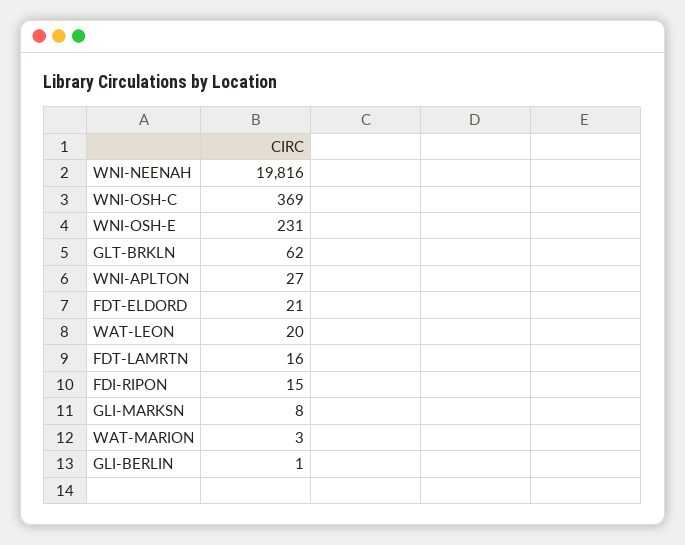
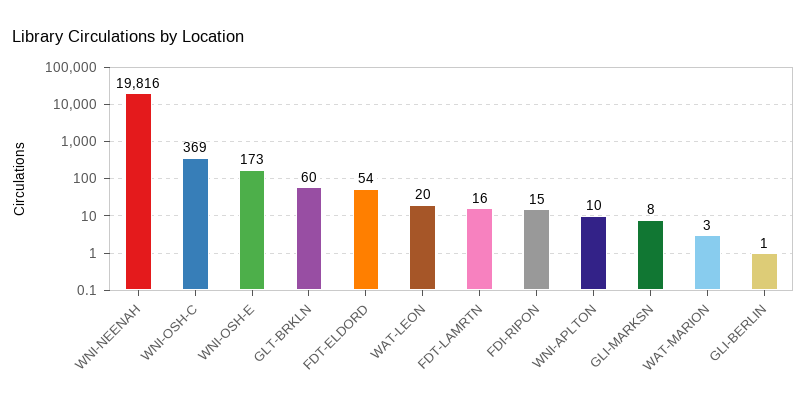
WNI-OSH-E: 231 -> 173
GLT-BRKLN: 62 -> 60
WNI-APLTON: 27 -> 10
FDT-ELDORD: 21 -> 54

